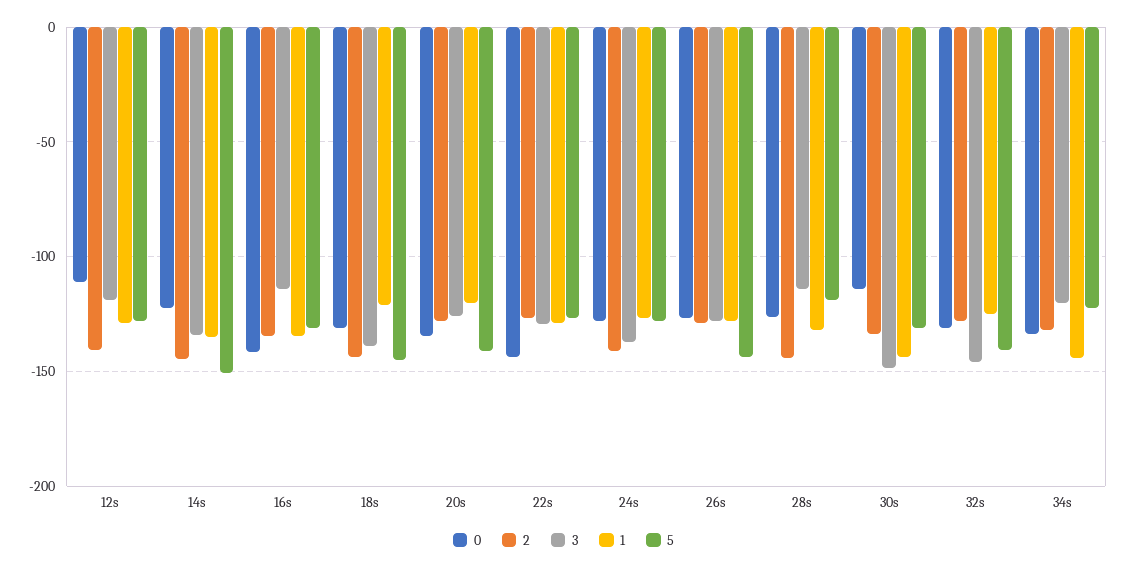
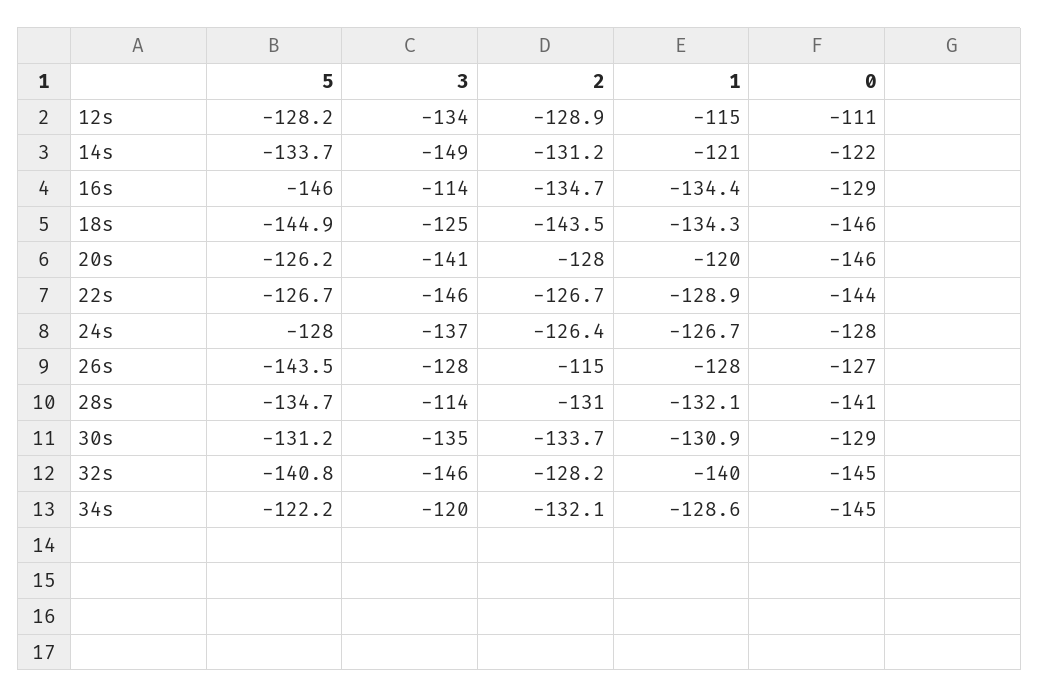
2, 12s: -140 -> -128.9
3, 12s: -120 -> -134
1, 12s: -130 -> -115
2, 14s: -145 -> -131.2
3, 14s: -135 -> -149
1, 14s: -135 -> -121
5, 14s: -150 -> -133.7
0, 16s: -140 -> -129
5, 16s: -130 -> -146
0, 18s: -130 -> -146
3, 18s: -140 -> -125
1, 18s: -120 -> -134.3
0, 20s: -135 -> -146
3, 20s: -125 -> -141
5, 20s: -140 -> -126.2
3, 22s: -130 -> -146
2, 24s: -140 -> -126.4
2, 26s: -130 -> -115
0, 28s: -125 -> -141
2, 28s: -145 -> -131
5, 28s: -120 -> -134.7
0, 30s: -115 -> -129
3, 30s: -150 -> -135
1, 30s: -145 -> -130.9
0, 32s: -130 -> -145
1, 32s: -125 -> -140
0, 34s: -135 -> -145
1, 34s: -145 -> -128.6

